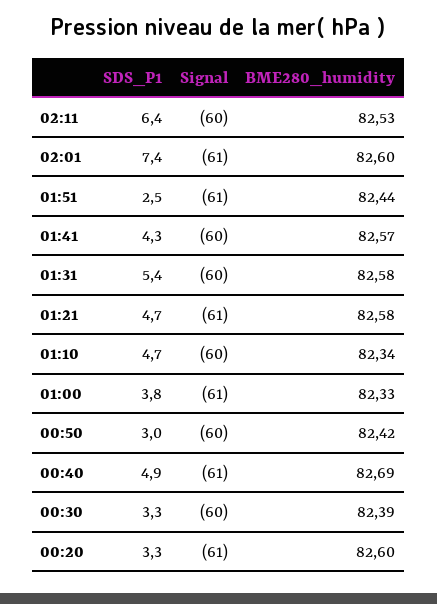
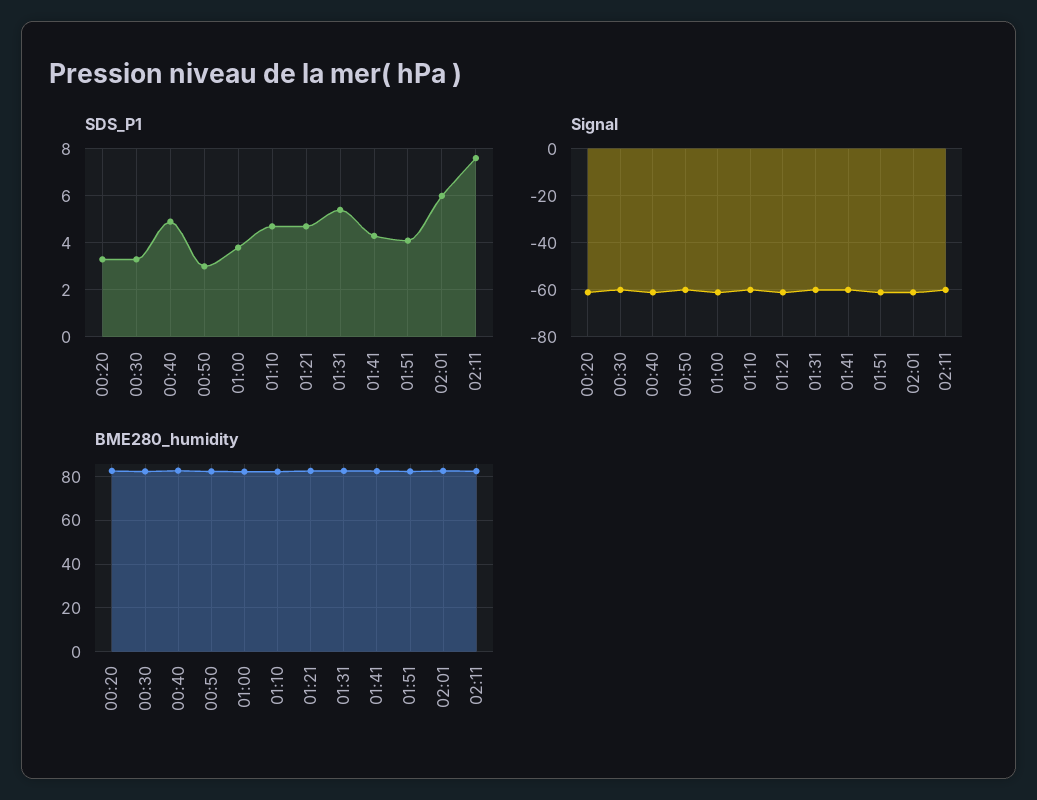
SDS_P1, 02:11: 6.4 -> 7.5
SDS_P1, 02:01: 7.4 -> 6
SDS_P1, 01:51: 2.5 -> 4

